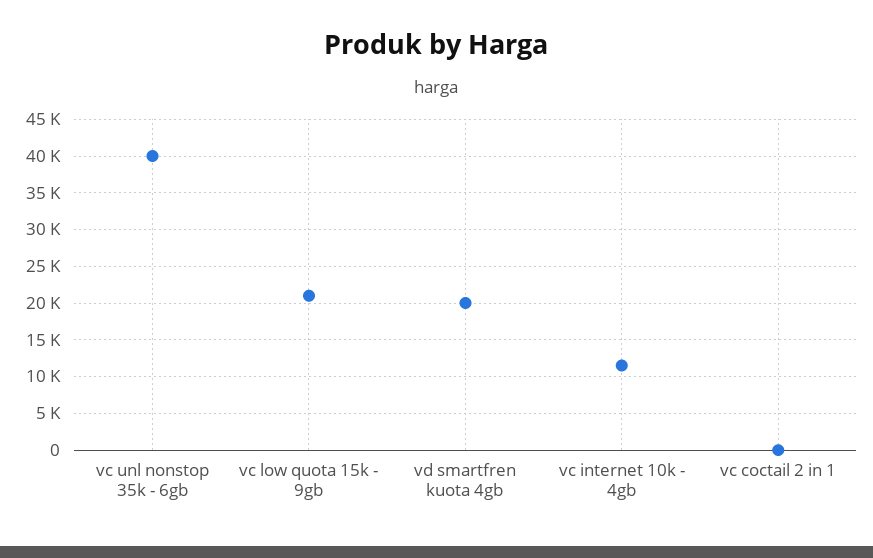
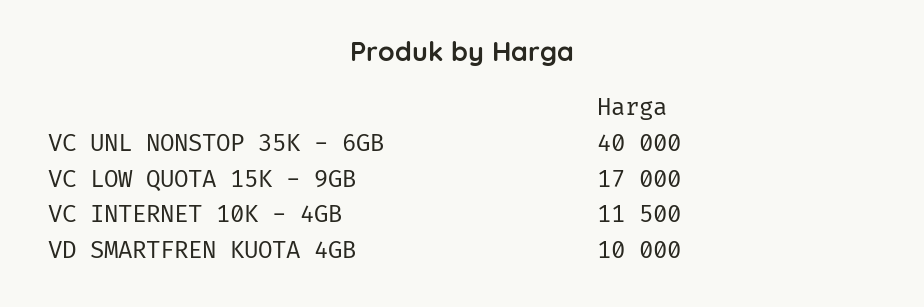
vc low quota 15k - 9gb: 21000 -> 17000
vd smartfren kuota 4gb: 20000 -> 10000
vc coctail 2 in 1: 0 -> none

